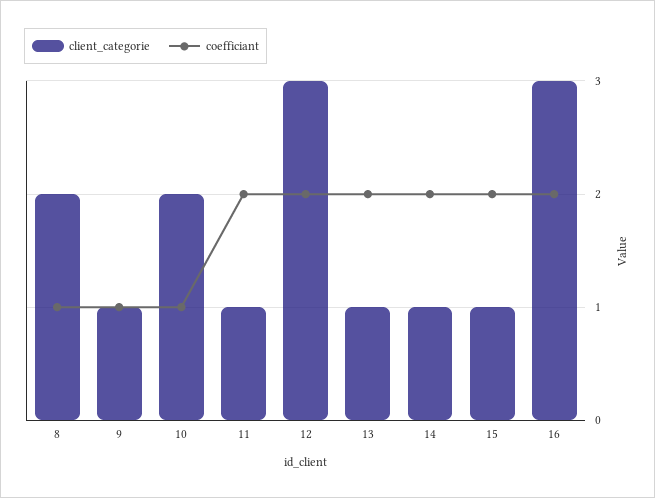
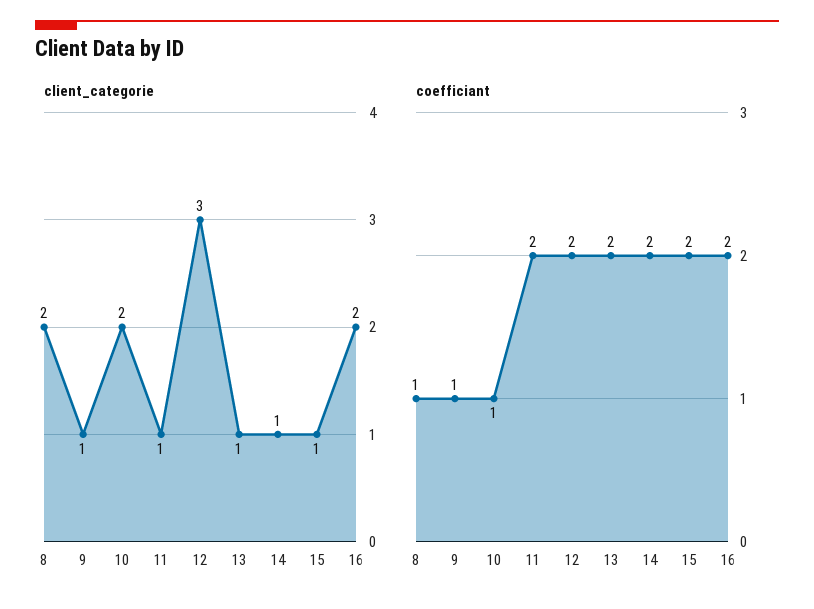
client_categorie, 16: 3 -> 2

